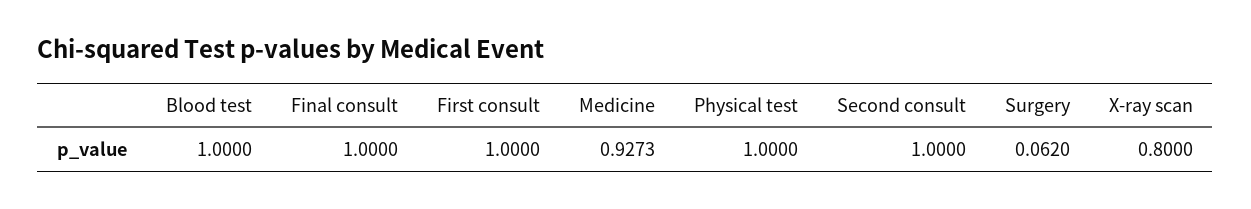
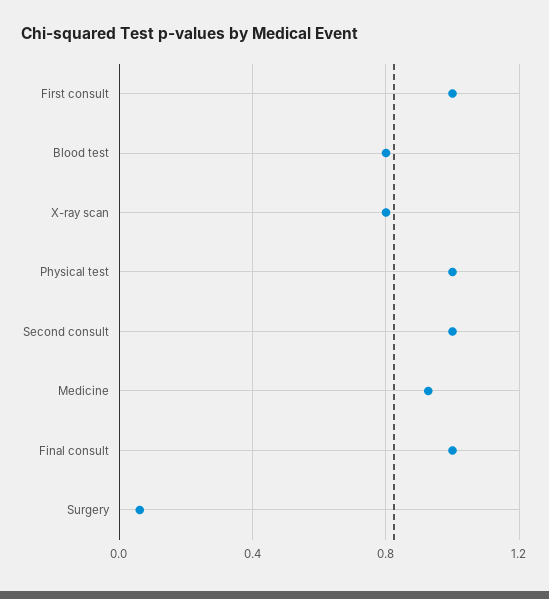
Blood test: 1 -> 0.8

